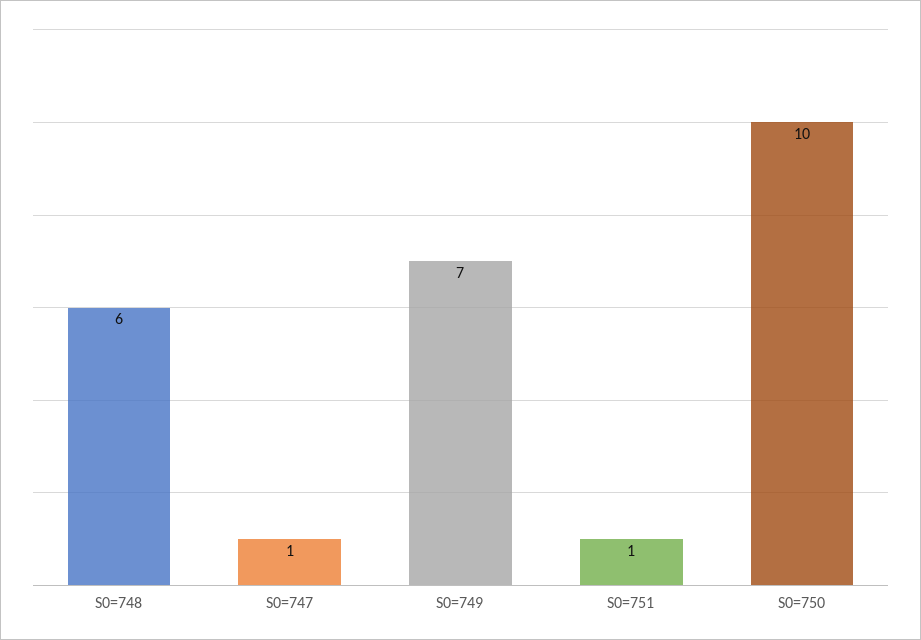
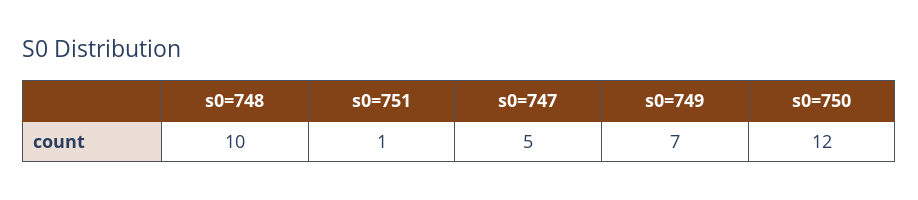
S0=748: 6 -> 10
S0=747: 1 -> 5
S0=750: 10 -> 12

